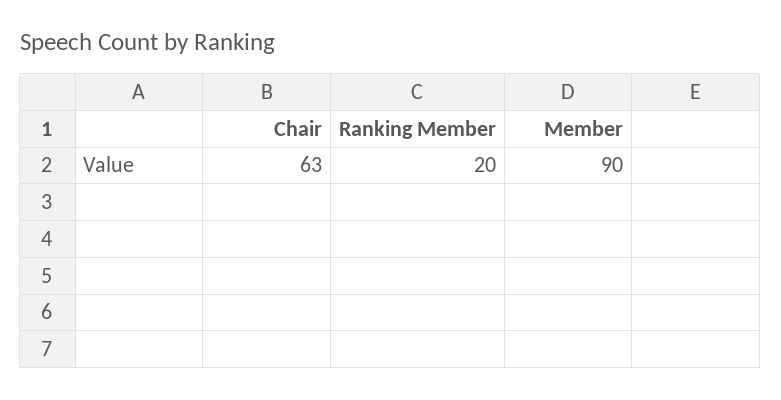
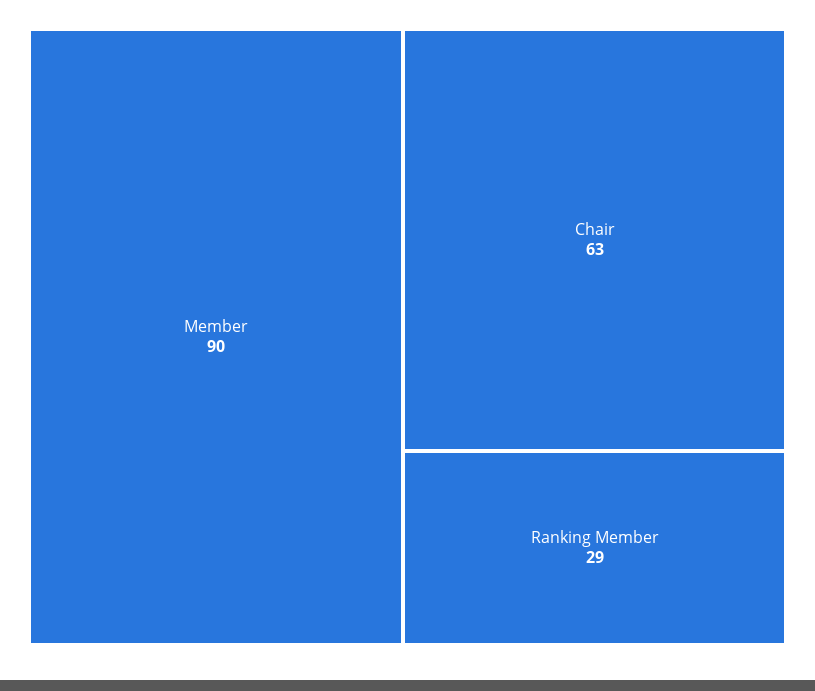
Ranking Member: 20 -> 29

